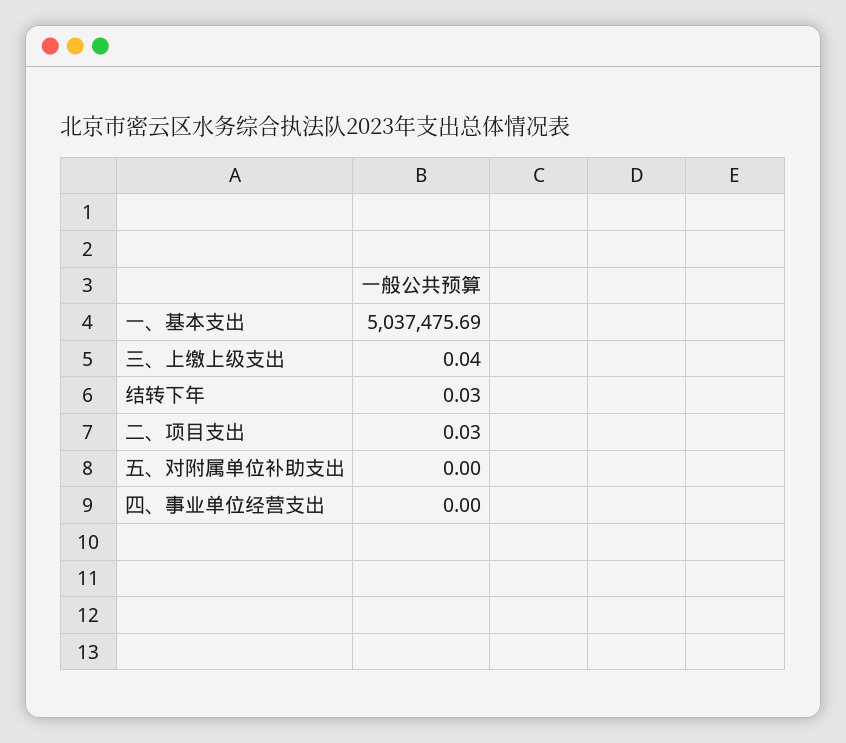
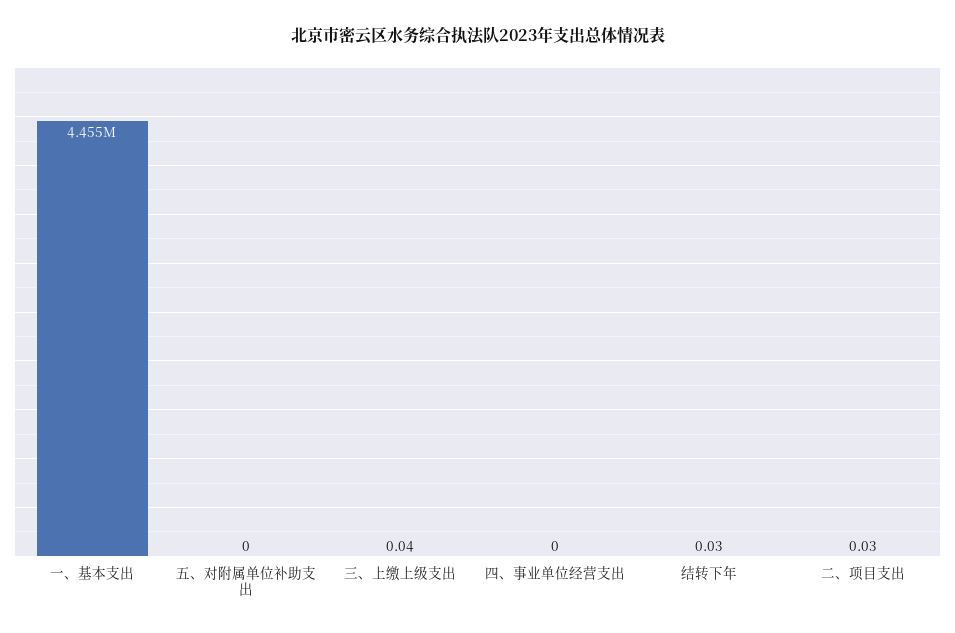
一、基本支出: 5037475.69 -> 4455000

